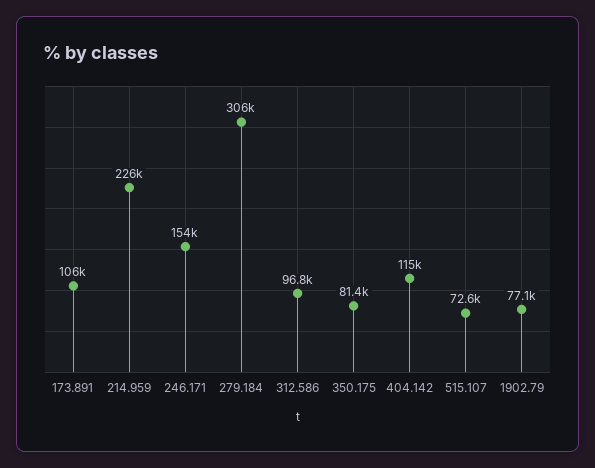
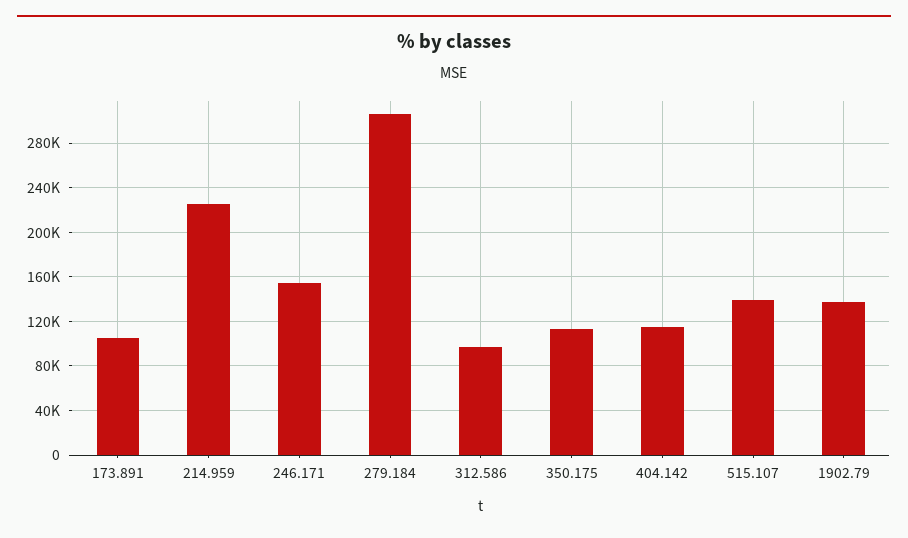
350.175: 81400 -> 110000
515.107: 72600 -> 140000
1902.79: 77100 -> 140000

